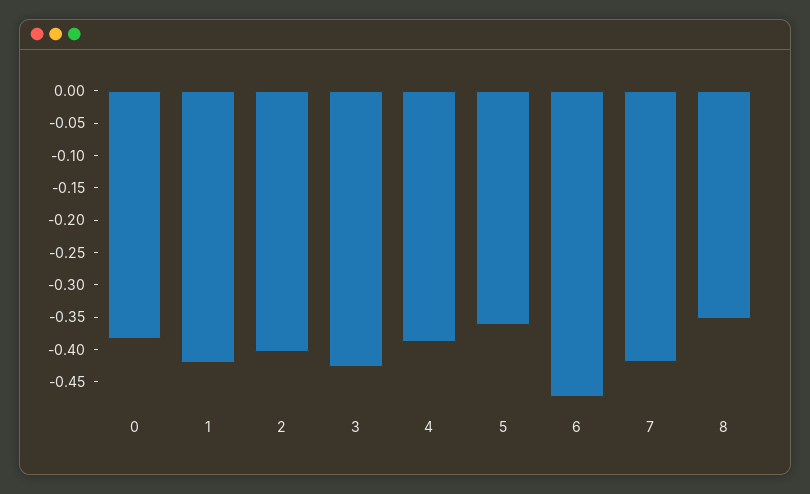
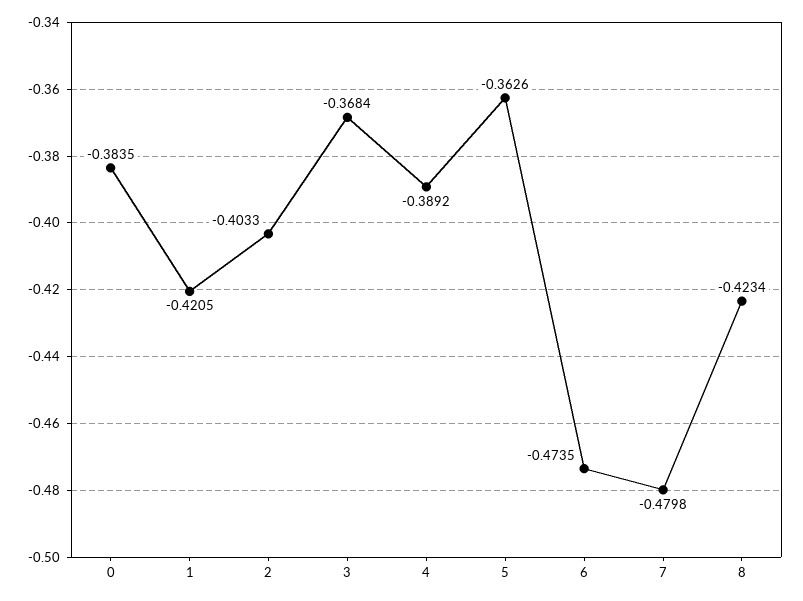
3: -0.425 -> -0.3684
7: -0.425 -> -0.4798
8: -0.35 -> -0.4234

